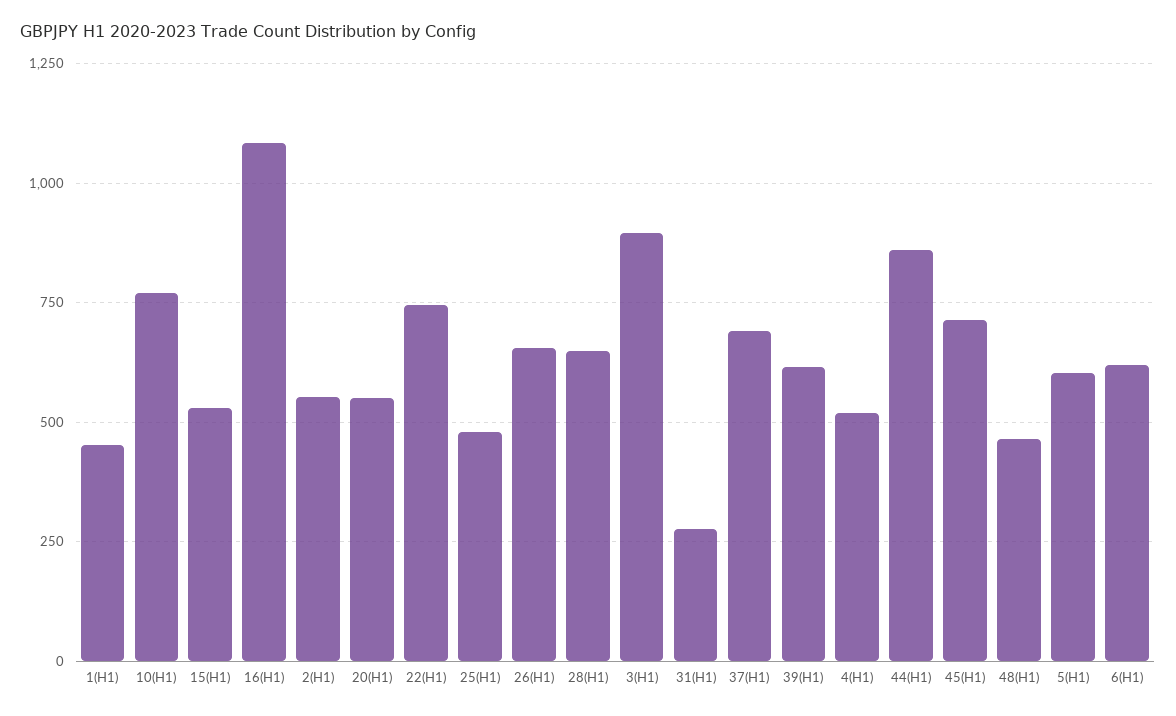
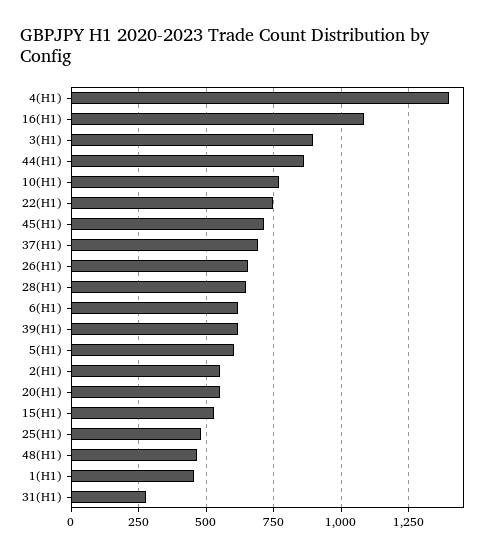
4(H1): 525 -> 1400

